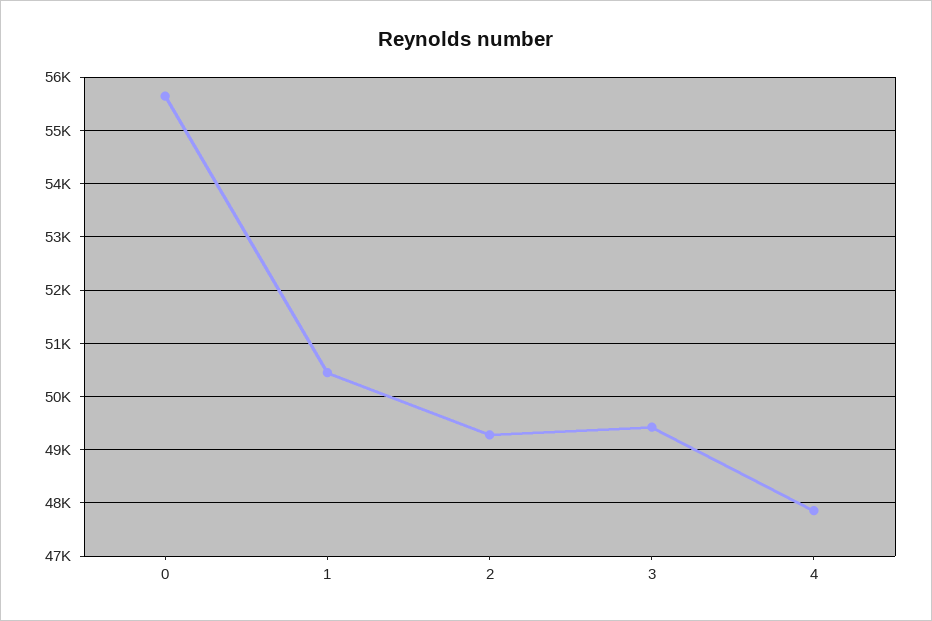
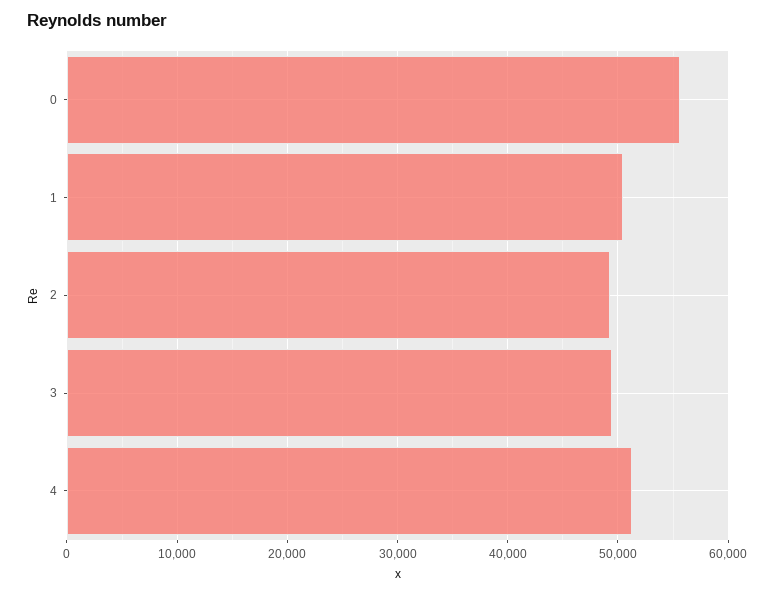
4: 47800 -> 51000

